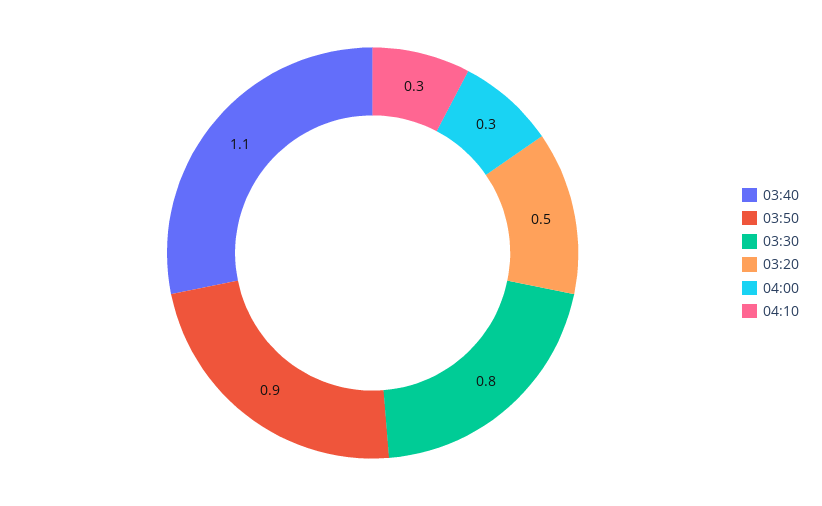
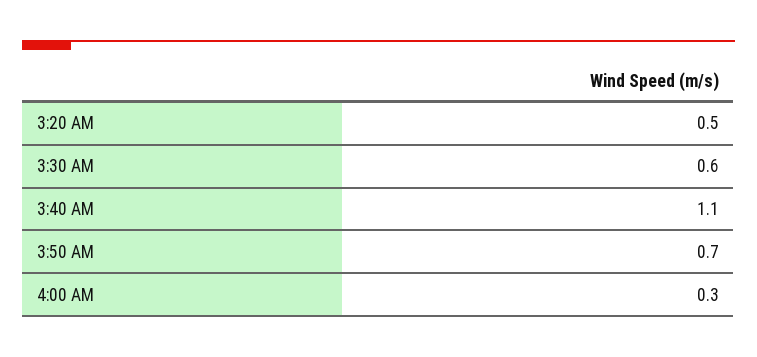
03:50: 0.9 -> 0.7
03:30: 0.8 -> 0.6
04:10: 0.3 -> none

